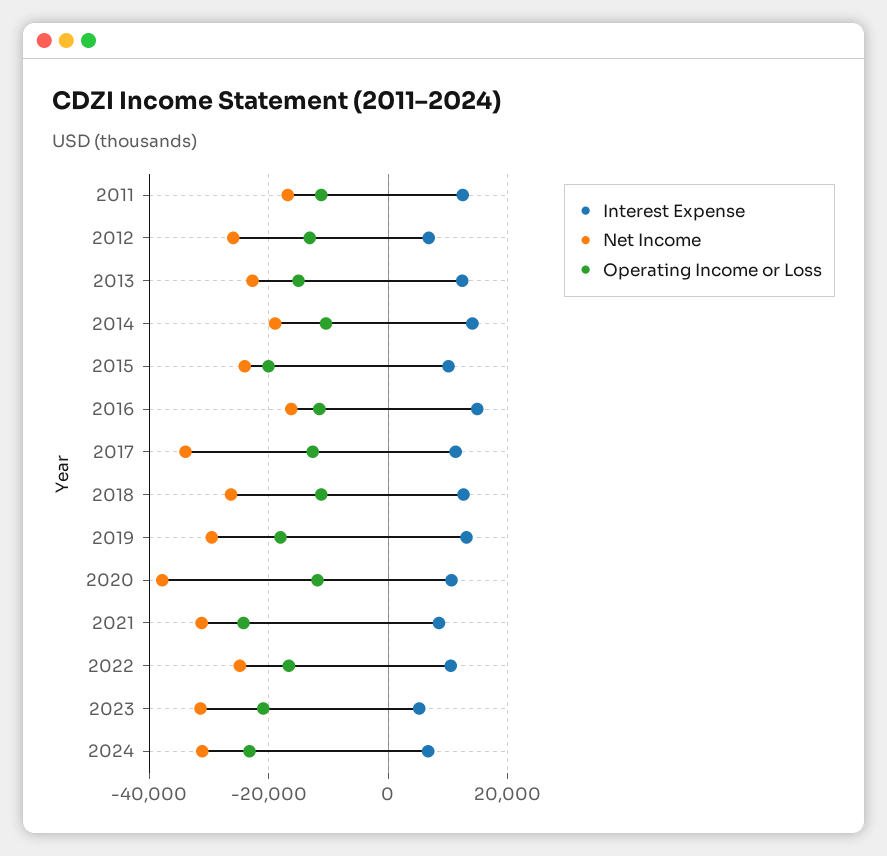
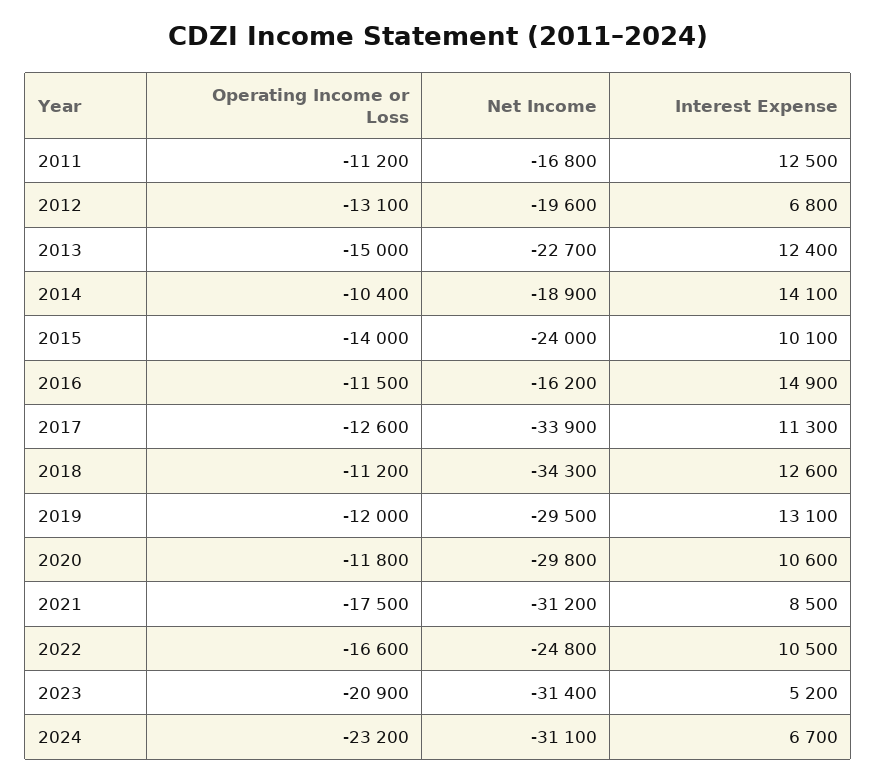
Net Income, 2012: -26000 -> -19600
Operating Income or Loss, 2015: -20000 -> -14000
Net Income, 2018: -26000 -> -34300
Operating Income or Loss, 2019: -18000 -> -12000
Net Income, 2020: -38000 -> -29800
Operating Income or Loss, 2021: -24000 -> -17500

